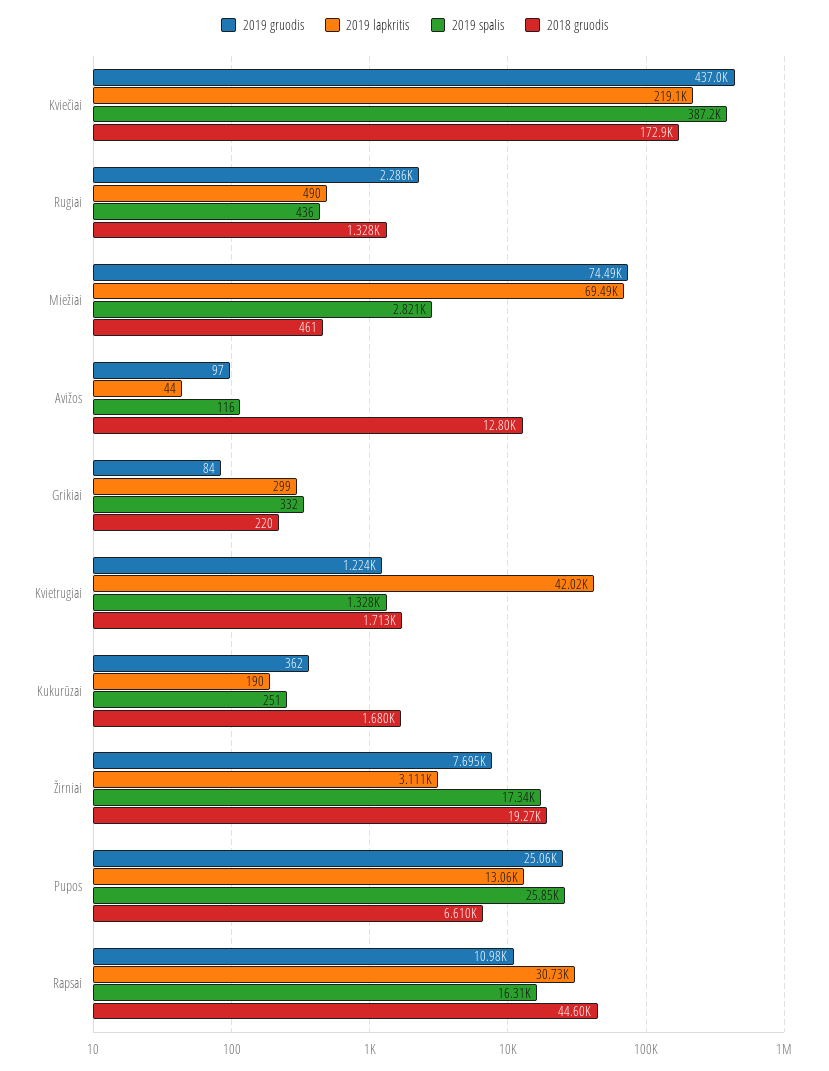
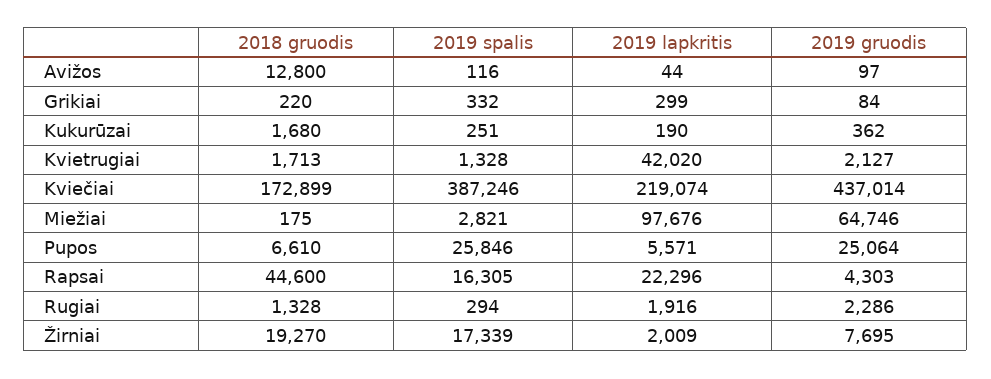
2019 lapkritis, Rugiai: 490 -> 1916
2019 spalis, Rugiai: 436 -> 294
2019 gruodis, Miežiai: 74490 -> 64746
2019 lapkritis, Miežiai: 69490 -> 97676
2018 gruodis, Miežiai: 461 -> 175
2019 gruodis, Kvietrugiai: 1224 -> 2127
2019 lapkritis, Žirniai: 3111 -> 2009
2019 lapkritis, Pupos: 13060 -> 5571
2019 gruodis, Rapsai: 10980 -> 4303
2019 lapkritis, Rapsai: 30730 -> 22296

